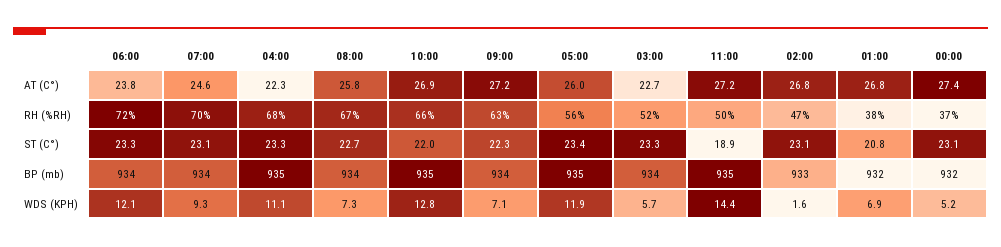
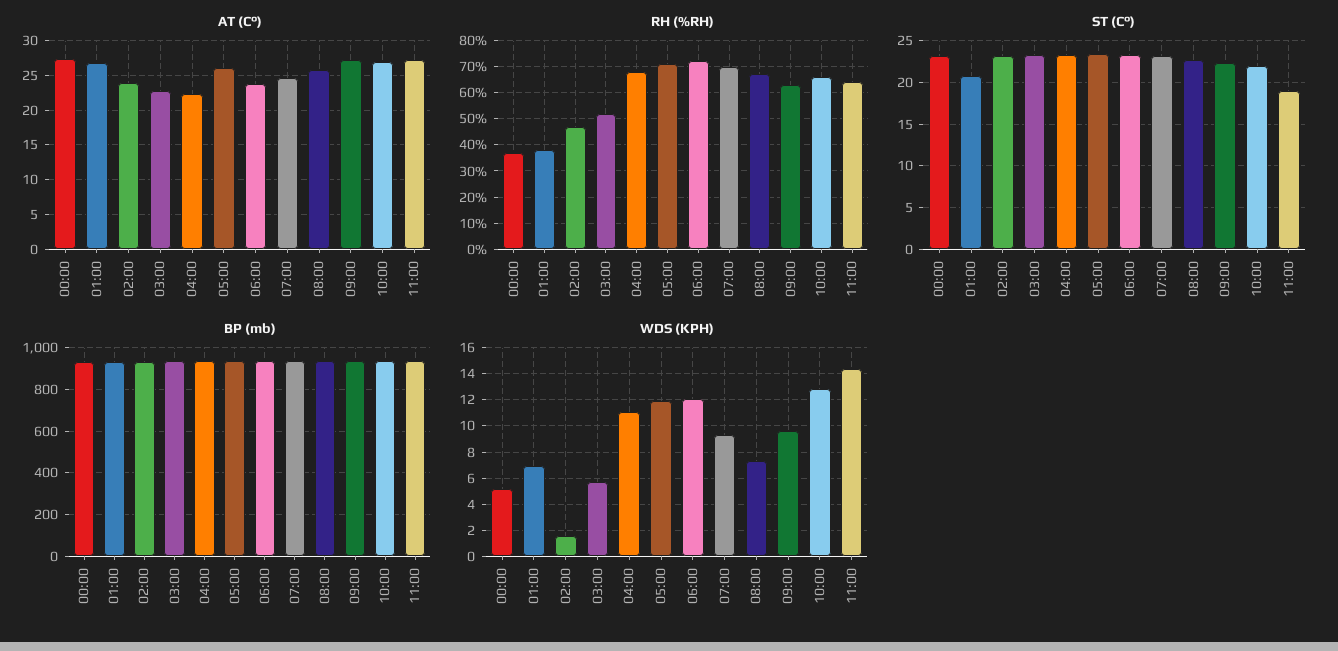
AT (C°), 02:00: 26.8 -> 24
RH (%RH), 05:00: 56 -> 70
RH (%RH), 11:00: 50 -> 65
WDS (KPH), 09:00: 7.1 -> 9.5

